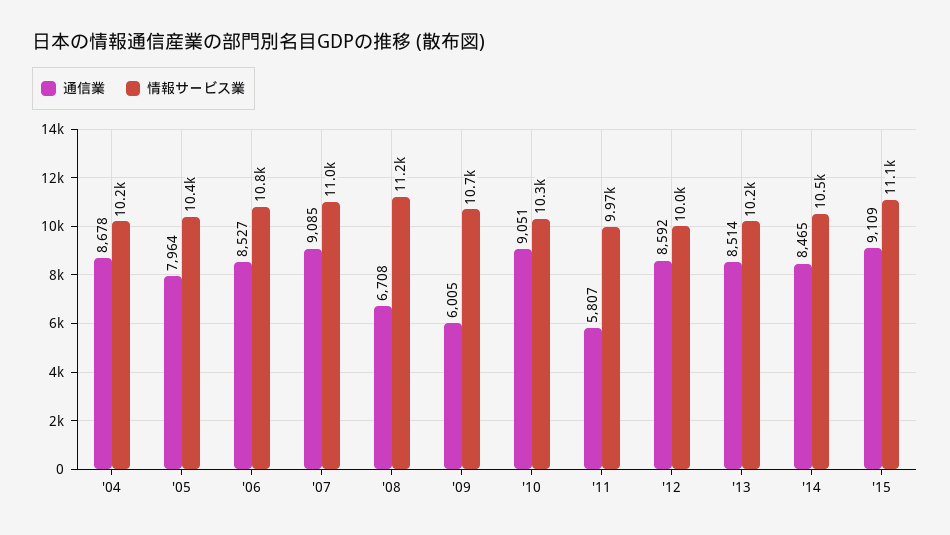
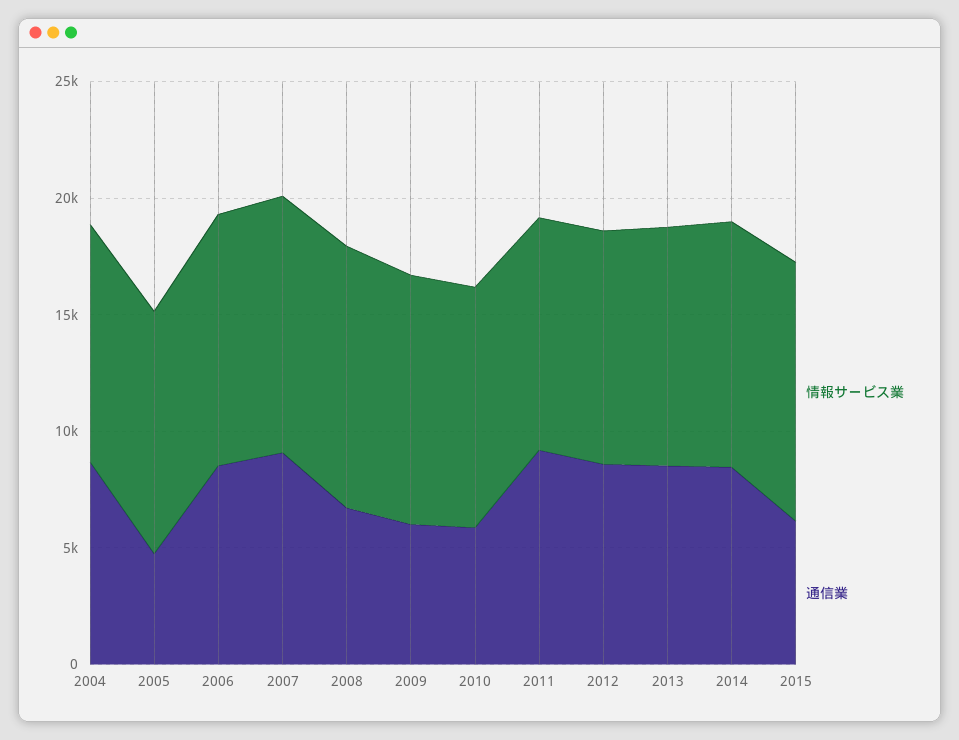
通信業, '05: 7964 -> 5000
通信業, '10: 9051 -> 6000
通信業, '11: 5807 -> 9000
通信業, '15: 9109 -> 6000

